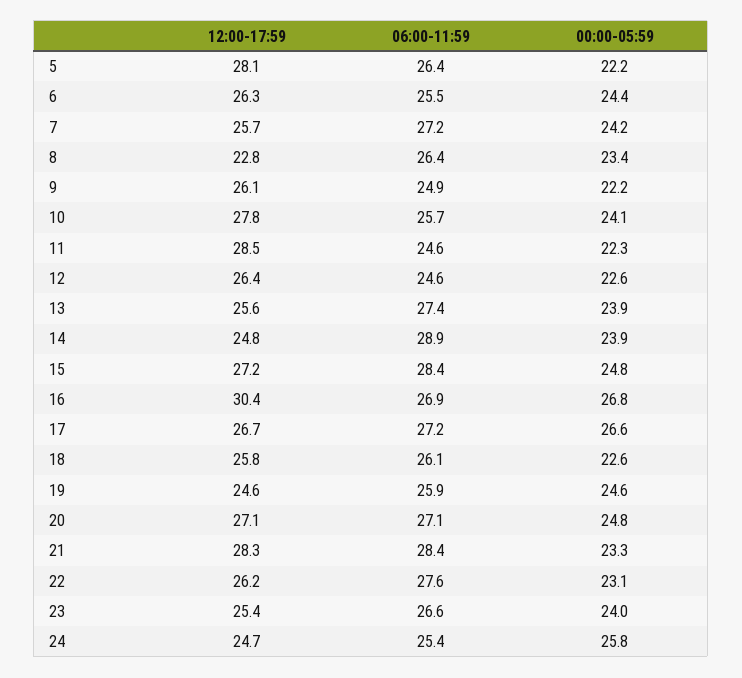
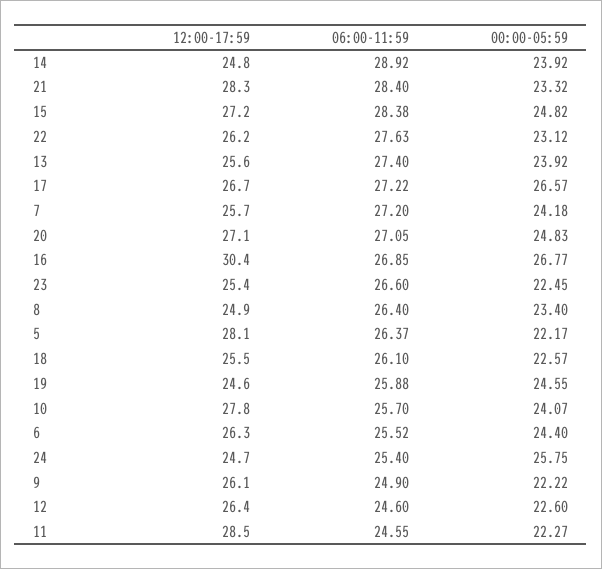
12:00-17:59, 8: 22.8 -> 24.9
12:00-17:59, 18: 25.8 -> 25.5
00:00-05:59, 23: 24 -> 22.45

